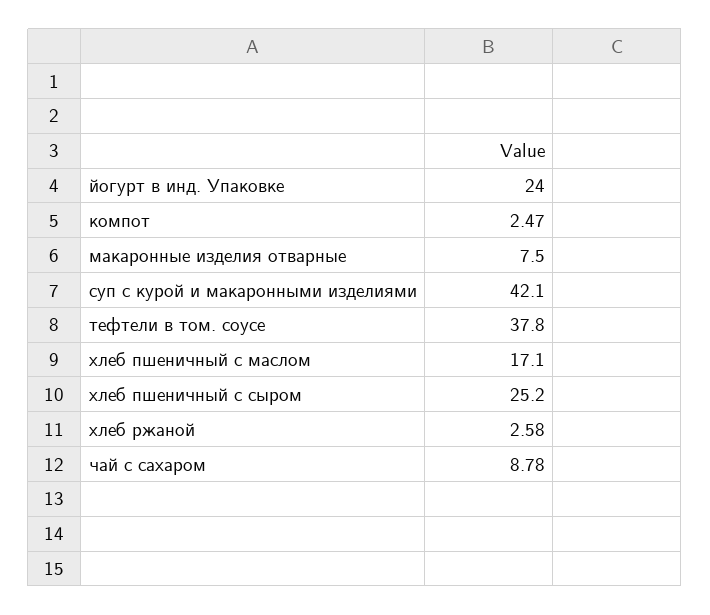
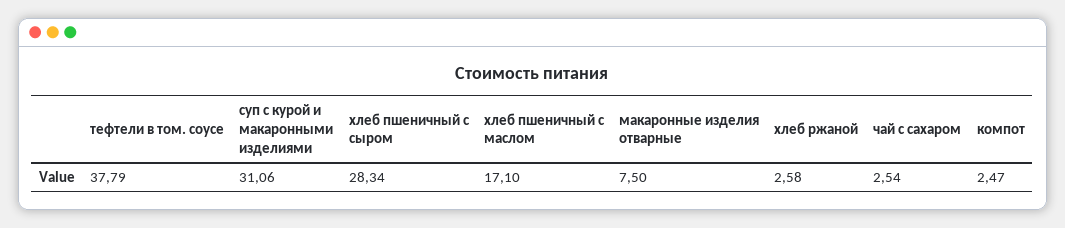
йогурт в инд. Упаковке: 24 -> none
суп с курой и макаронными изделиями: 42.1 -> 31.06
тефтели в том. соусе: 37.8 -> 37.79
хлеб пшеничный с сыром: 25.2 -> 28.34
чай с сахаром: 8.78 -> 2.54

